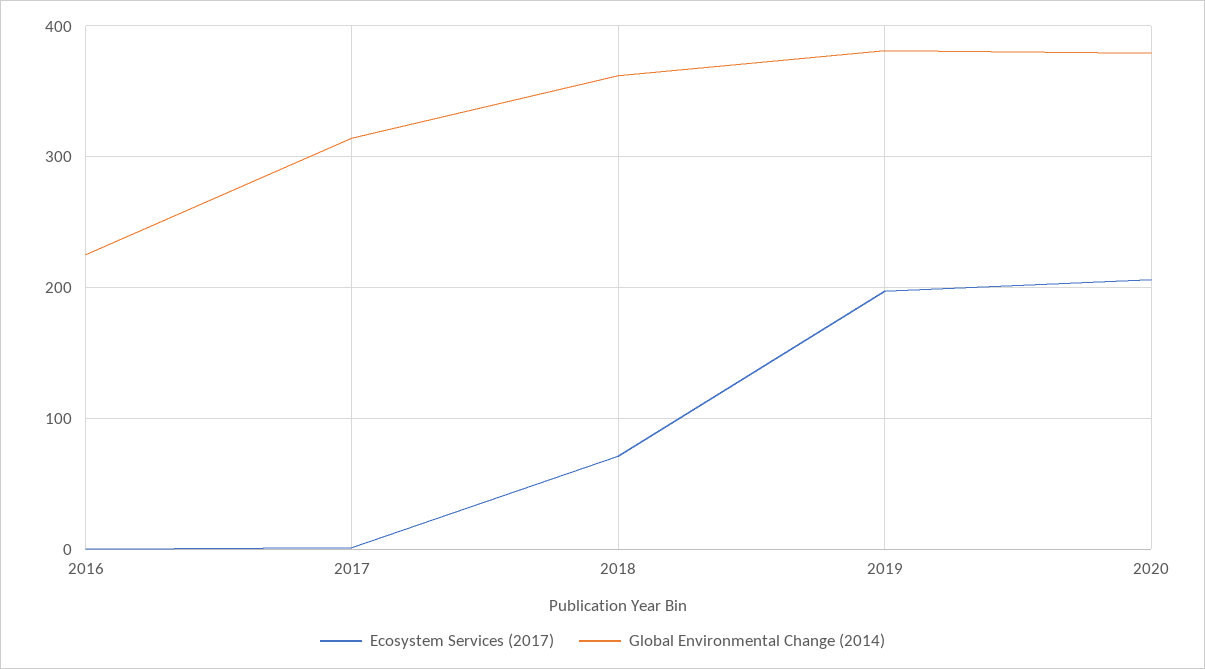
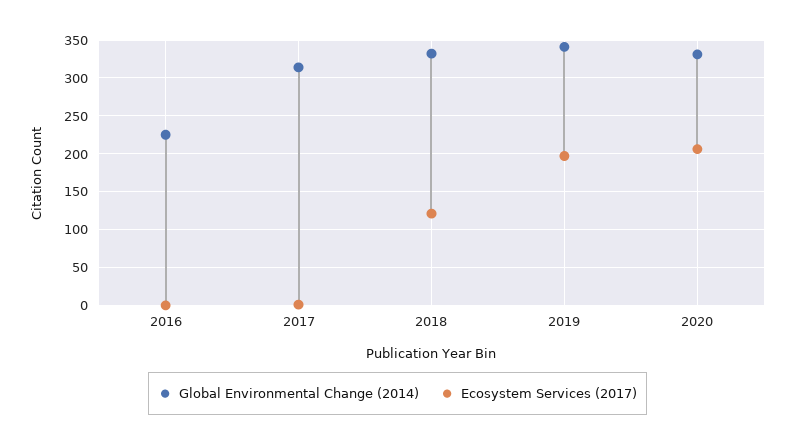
Ecosystem Services (2017), 2018: 70 -> 120
Global Environmental Change (2014), 2018: 360 -> 330
Global Environmental Change (2014), 2019: 380 -> 340
Global Environmental Change (2014), 2020: 380 -> 330

